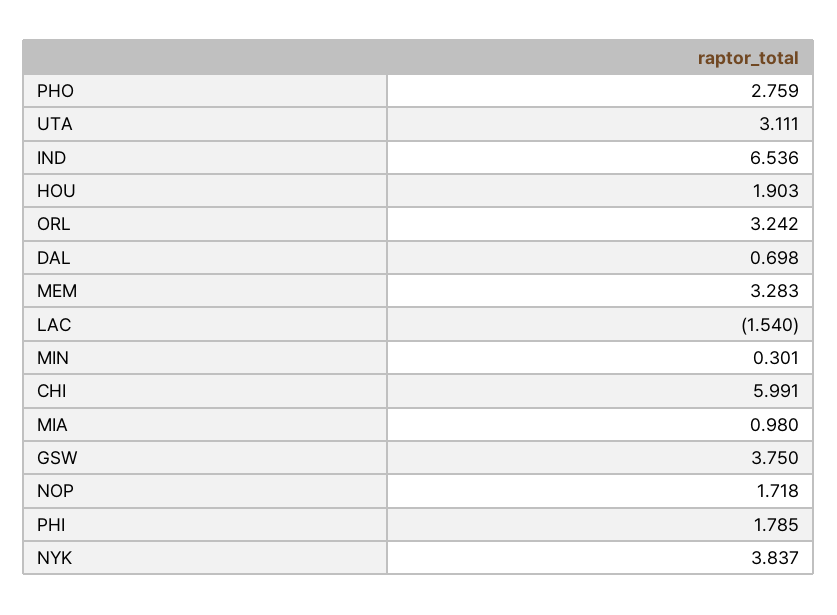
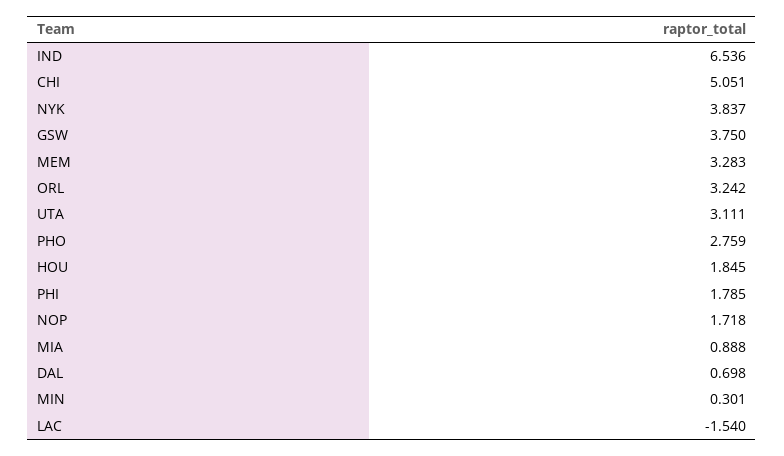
HOU: 1.903 -> 1.845
CHI: 5.991 -> 5.051
MIA: 0.98 -> 0.888

